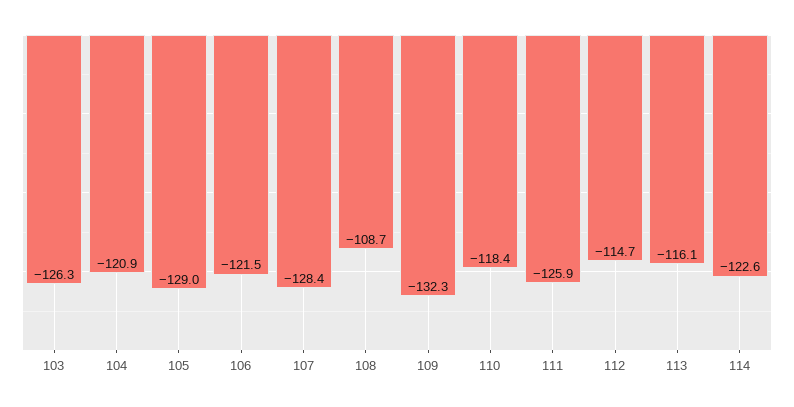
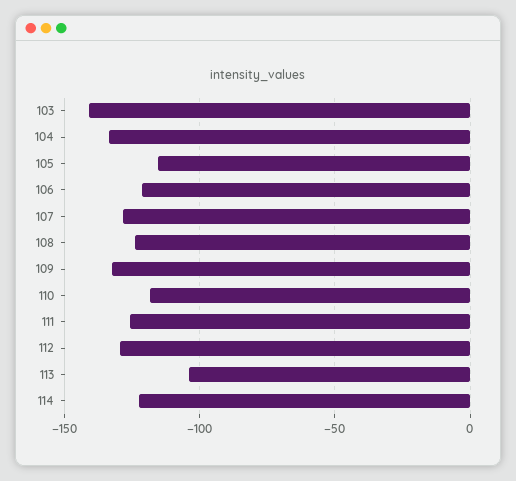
103: -126.3 -> -140
104: -120.9 -> -135
105: -129 -> -115
108: -108.7 -> -125
112: -114.7 -> -130
113: -116.1 -> -105

